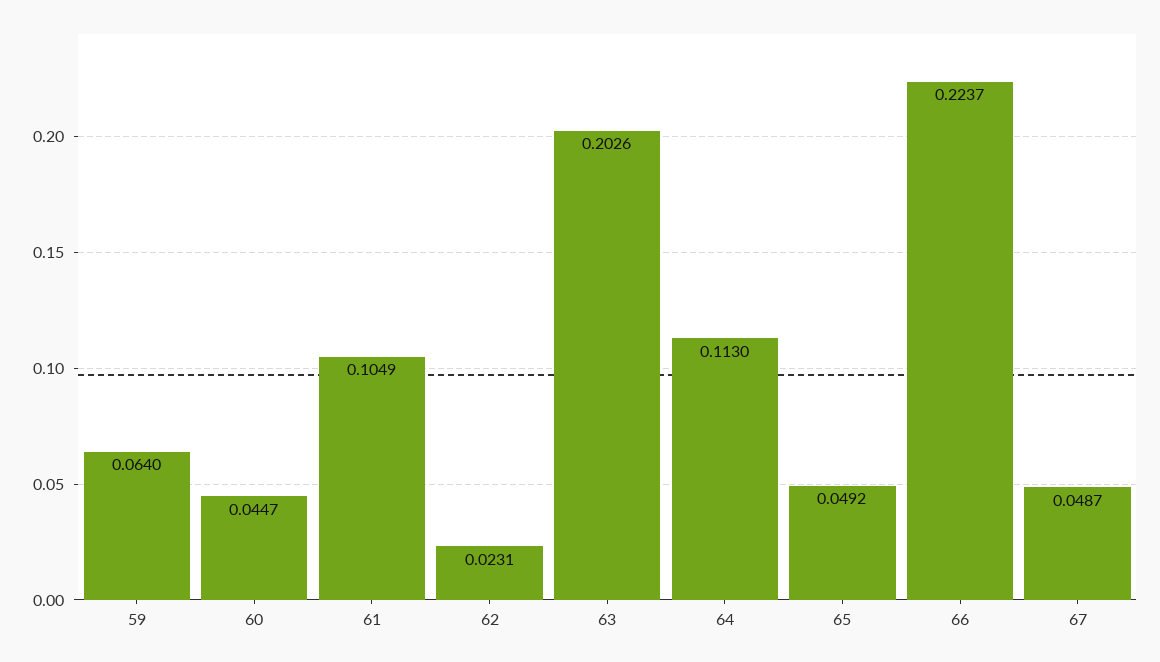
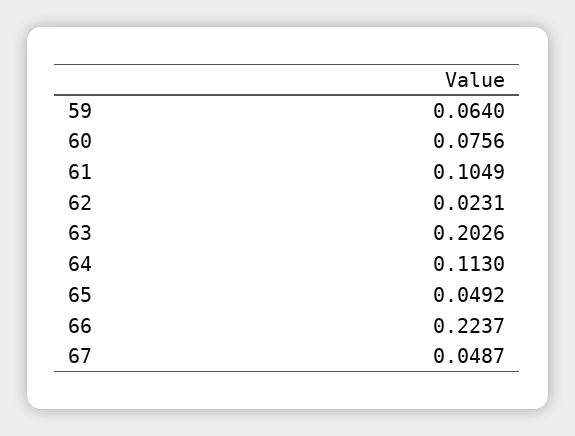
60: 0.0447 -> 0.0756

